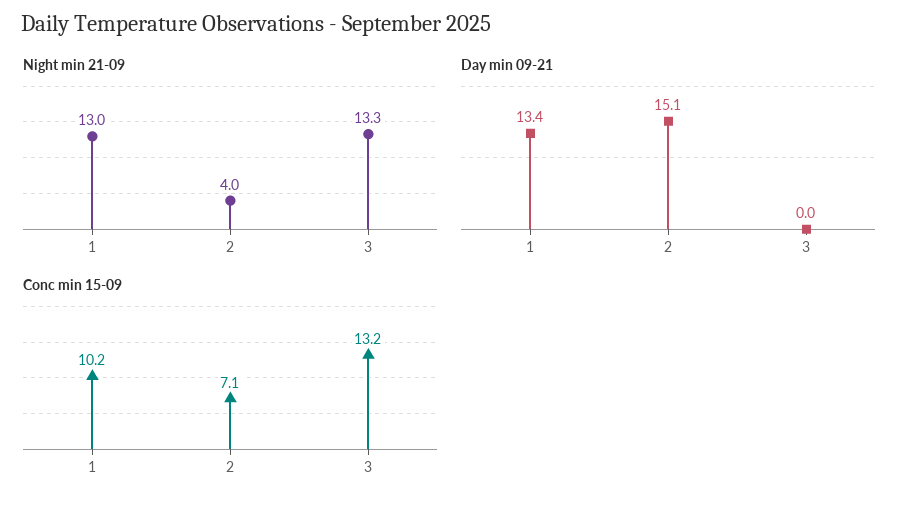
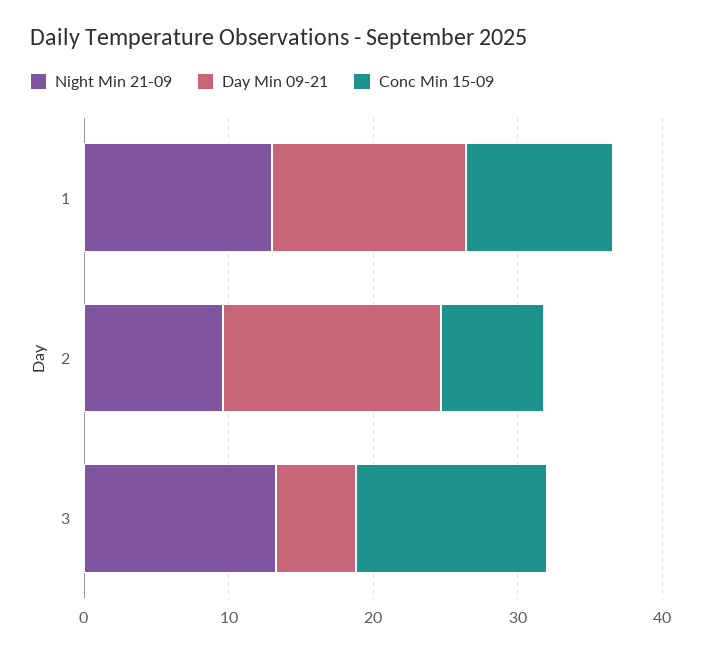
Night min 21-09, 2: 4 -> 10
Day min 09-21, 3: 0 -> 6

